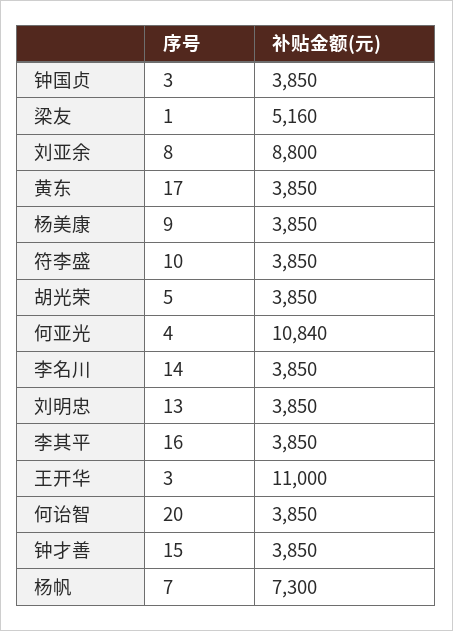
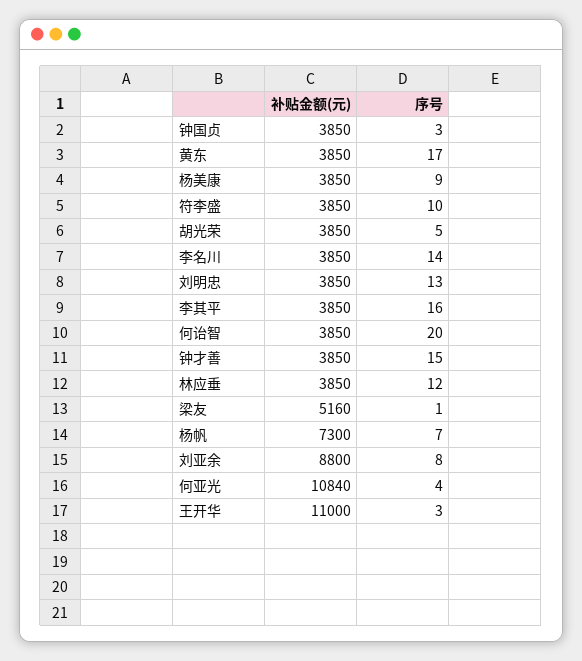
补贴金额(元), 林应垂: none -> 3850
序号, 林应垂: none -> 12

